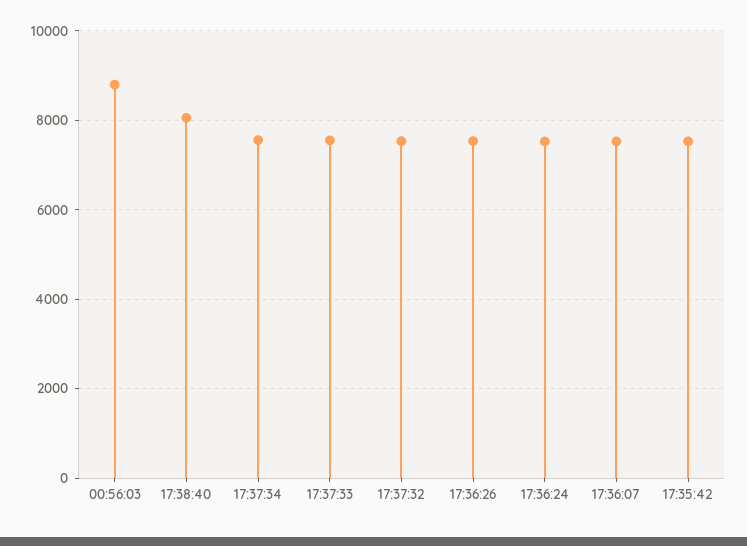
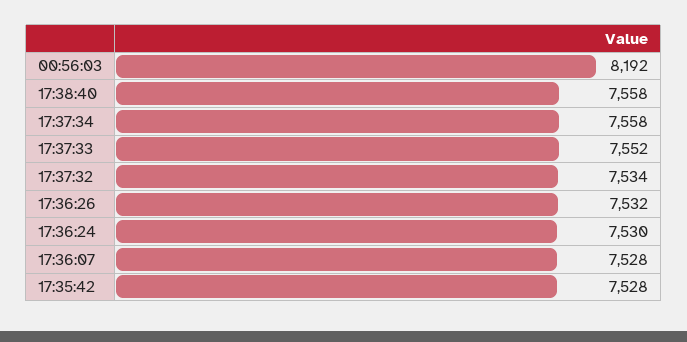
00:56:03: 8800 -> 8192
17:38:40: 8000 -> 7558

